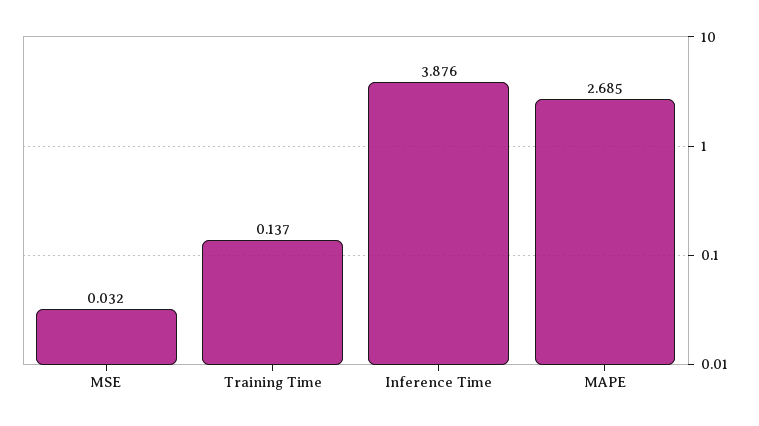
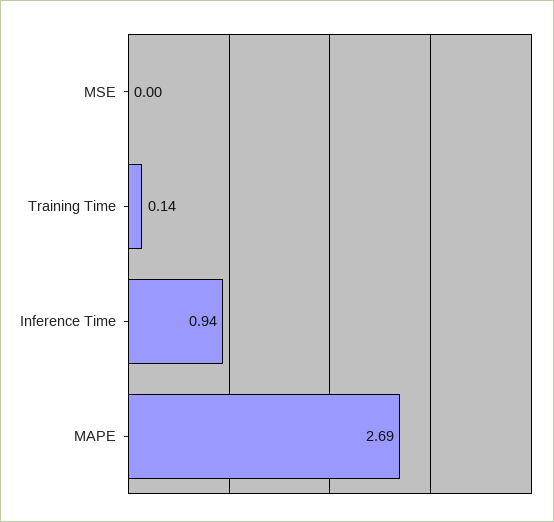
MSE: 0.032 -> 0
Inference Time: 3.876 -> 0.94

